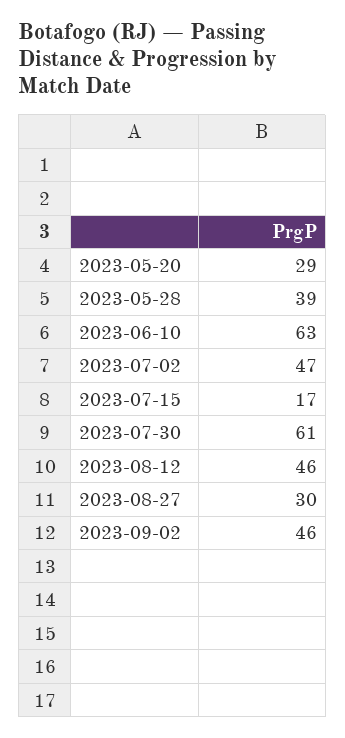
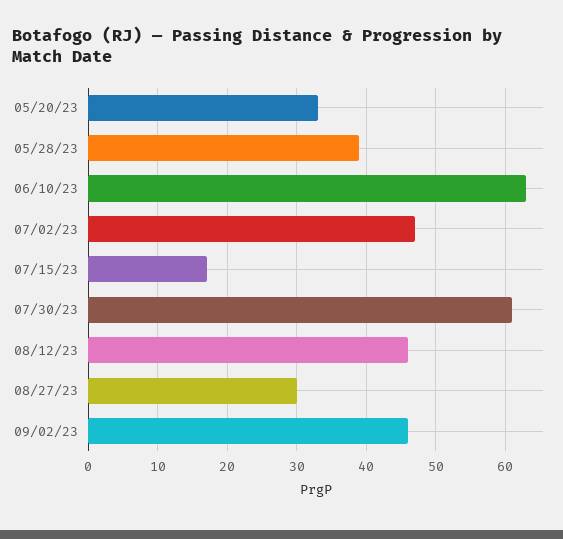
2023-05-20: 29 -> 33

